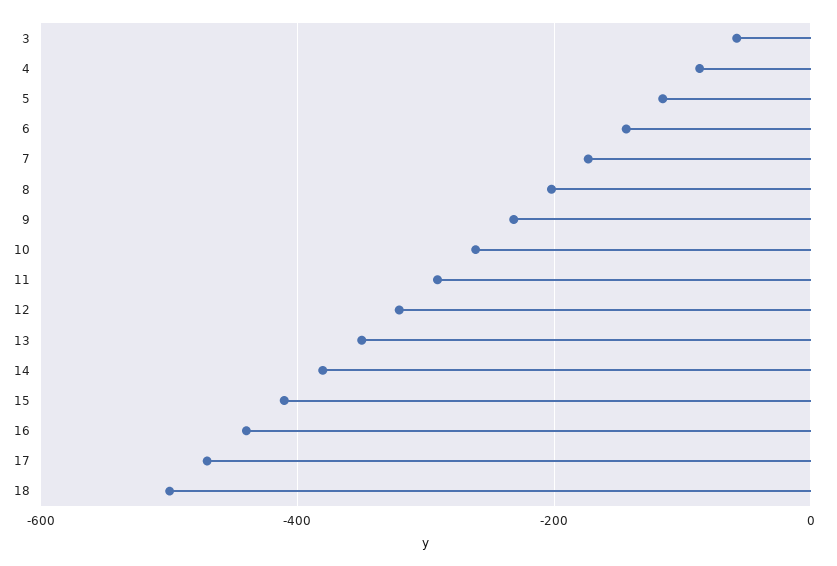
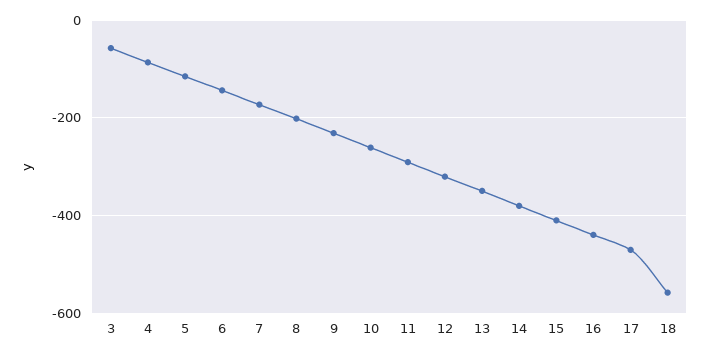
18: -500 -> -560

